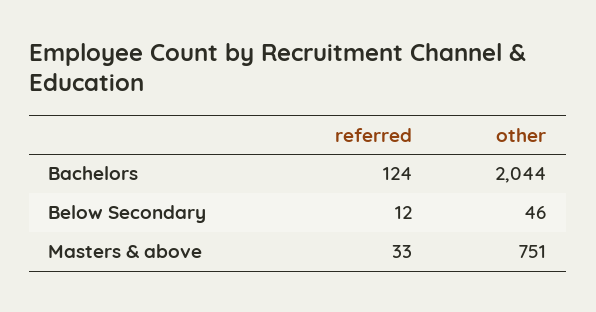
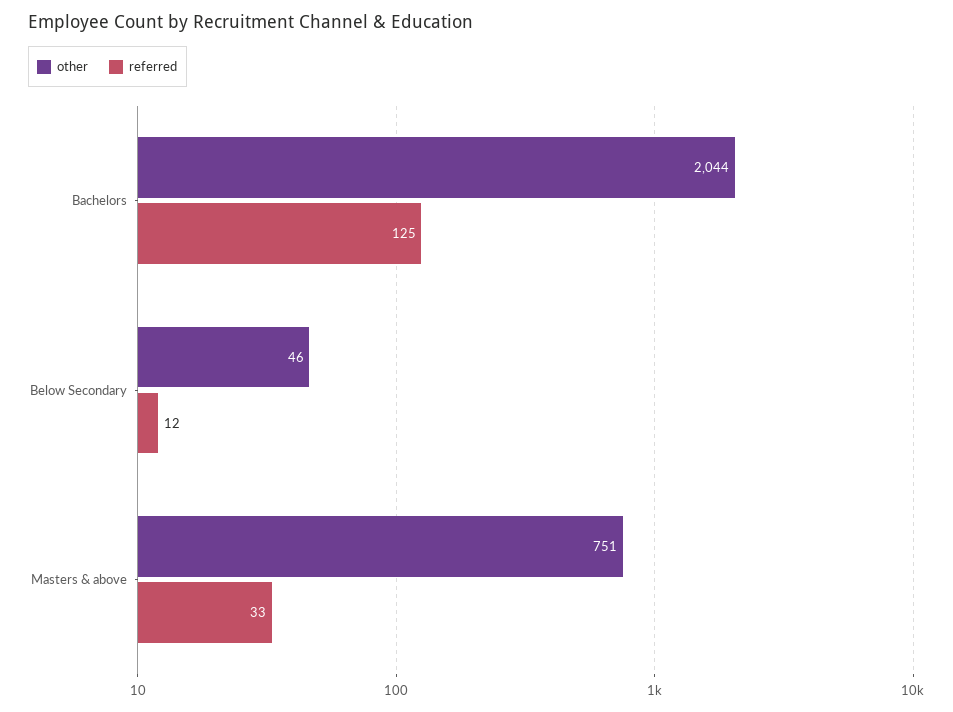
referred, Bachelors: 124 -> 125

